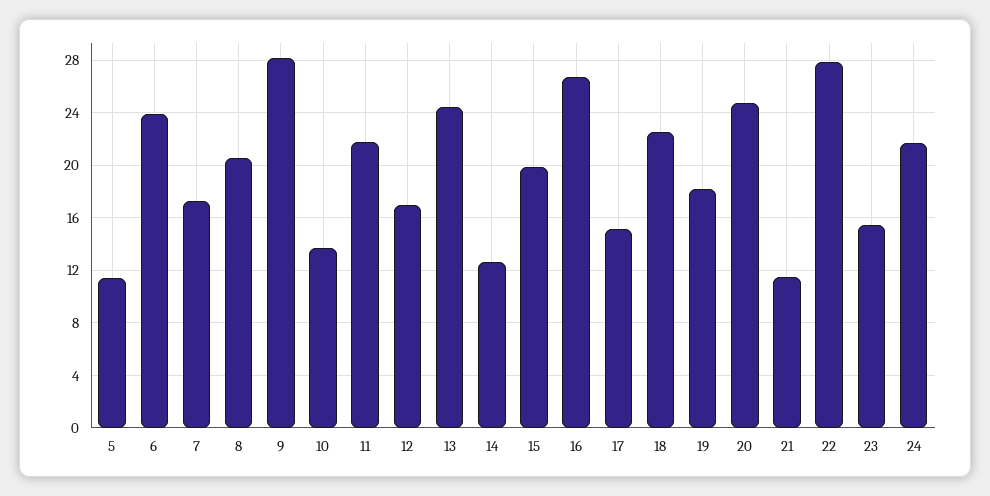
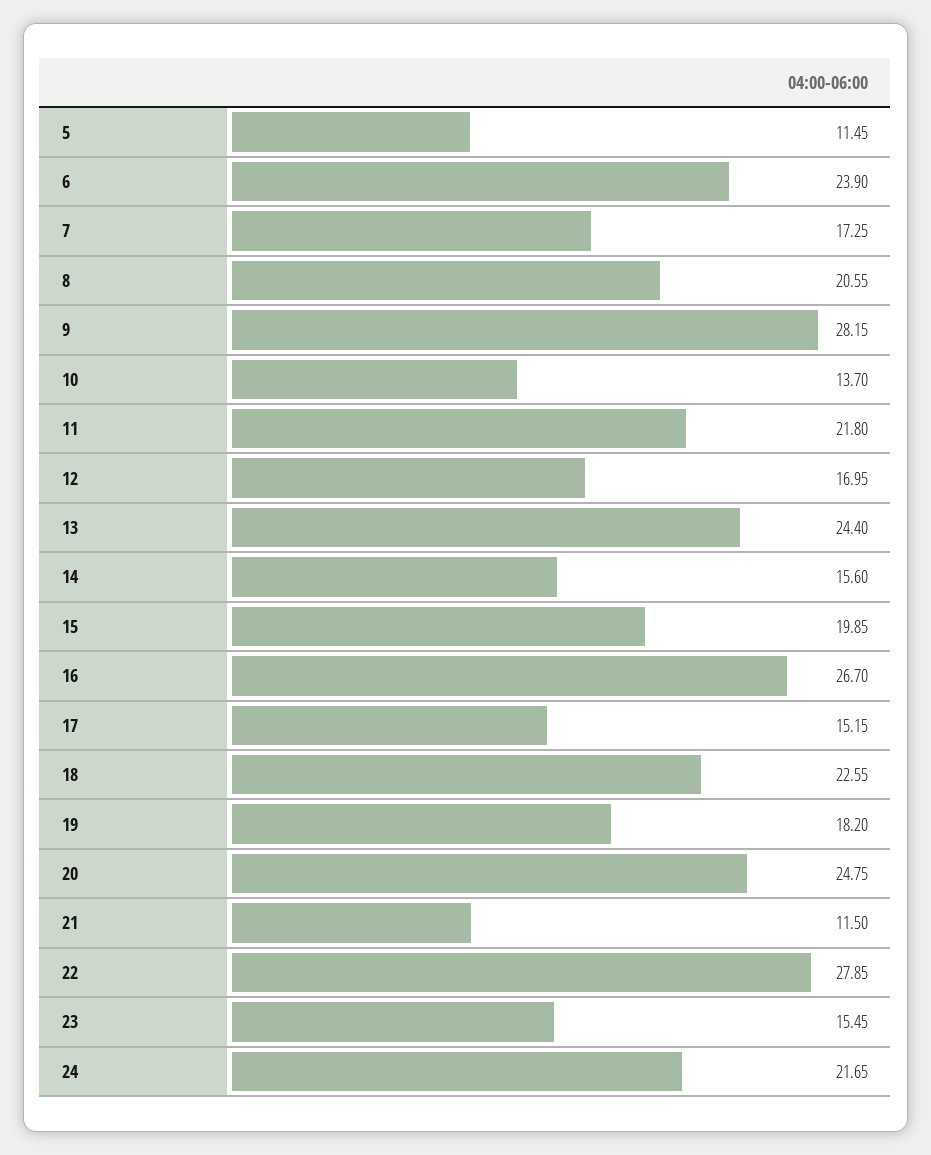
14: 12.5 -> 15.6

